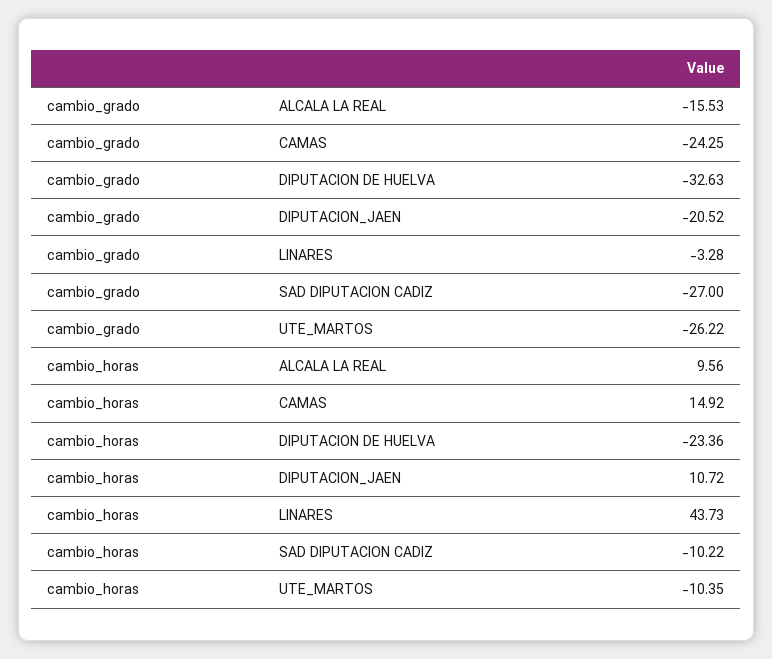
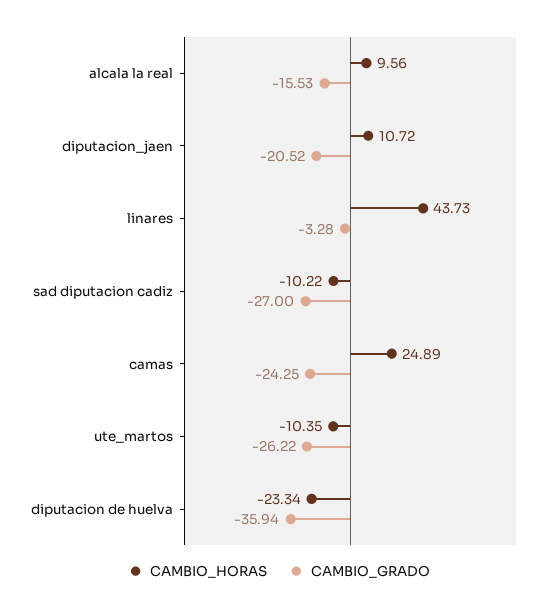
cambio_grado, DIPUTACION DE HUELVA: -32.63 -> -35.94
cambio_horas, CAMAS: 14.92 -> 24.89
cambio_horas, DIPUTACION DE HUELVA: -23.36 -> -23.34

